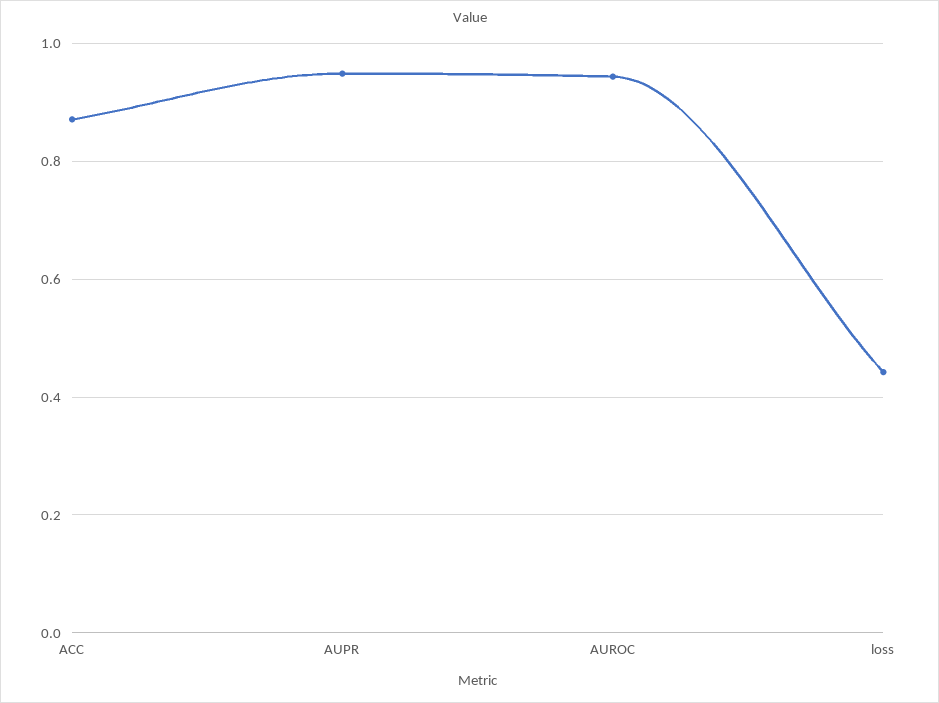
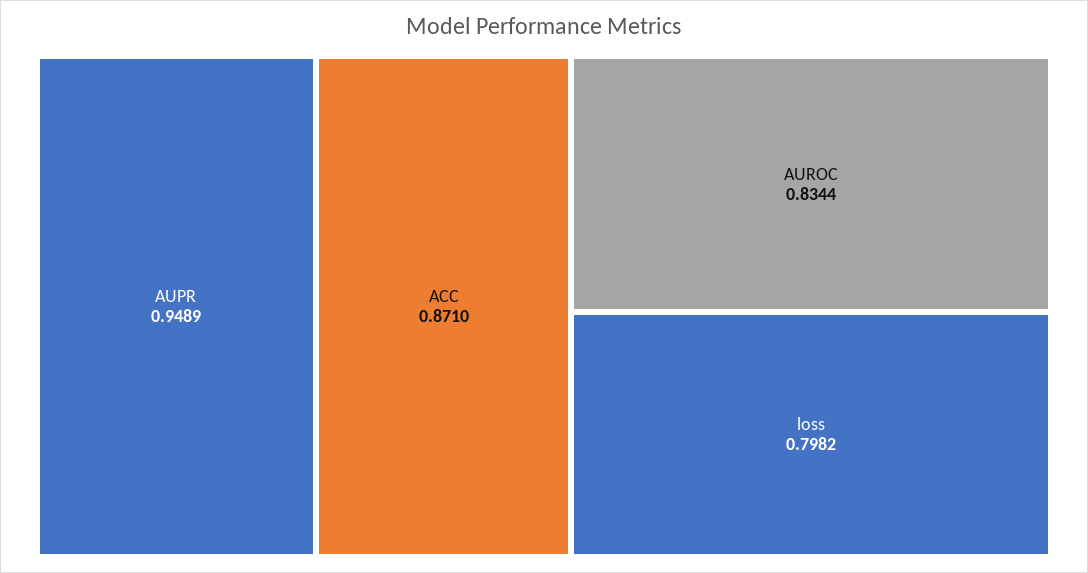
AUROC: 0.94 -> 0.8344
loss: 0.44 -> 0.7982

